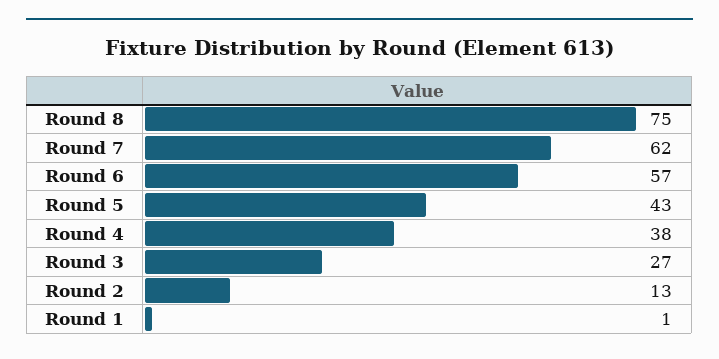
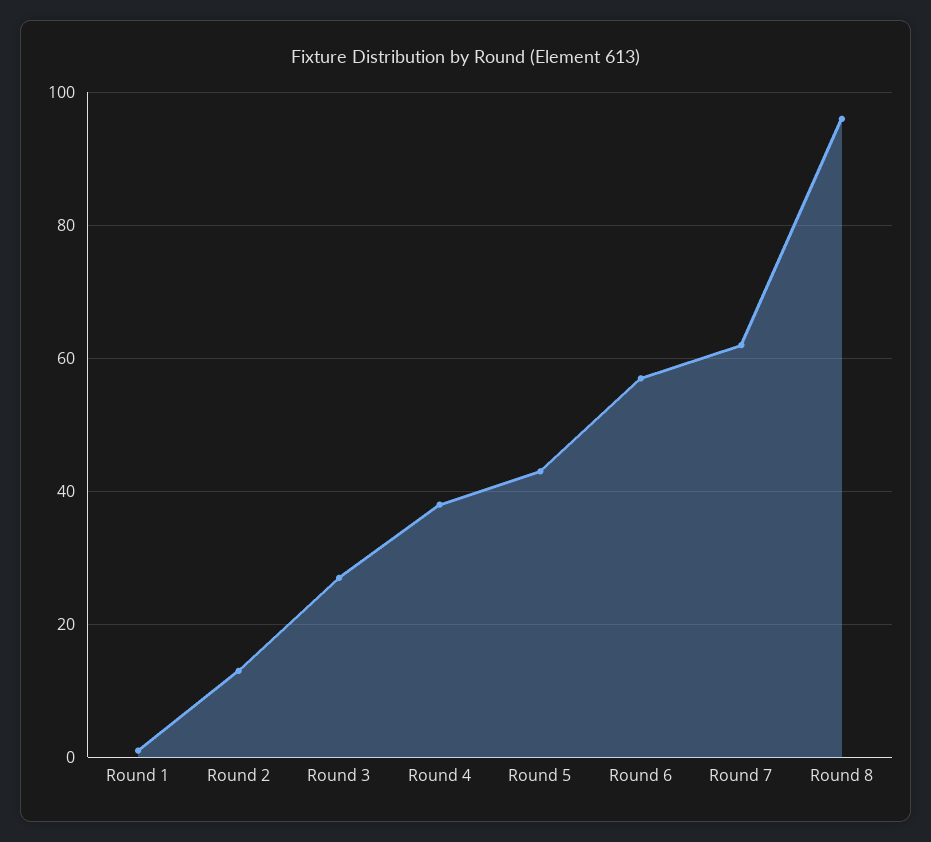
Round 8: 75 -> 95

